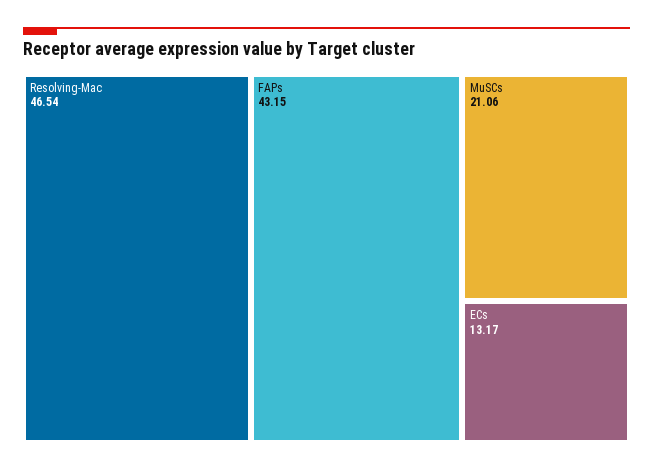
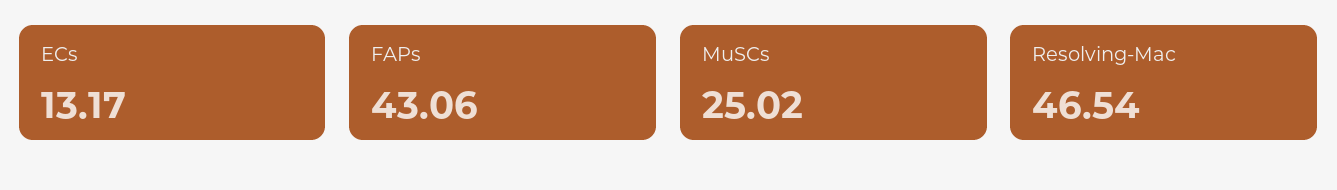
FAPs: 43.15 -> 43.06
MuSCs: 21.06 -> 25.02

